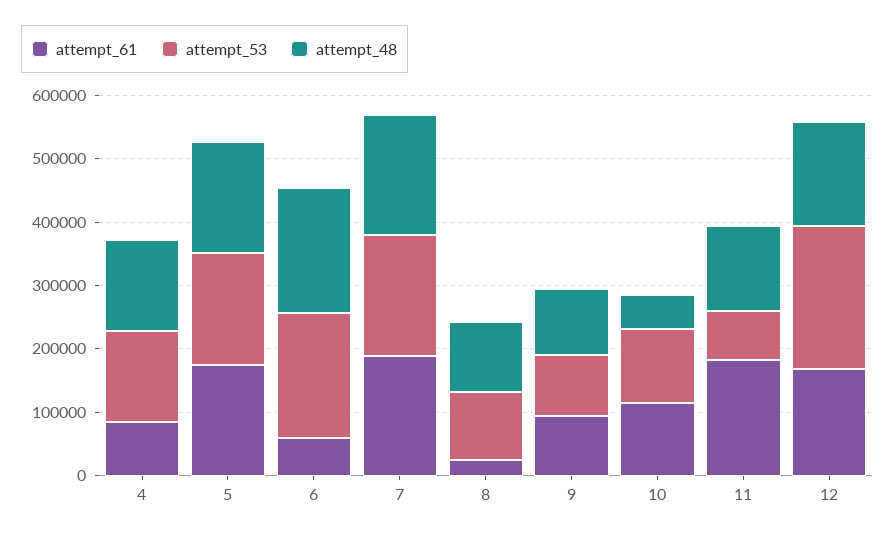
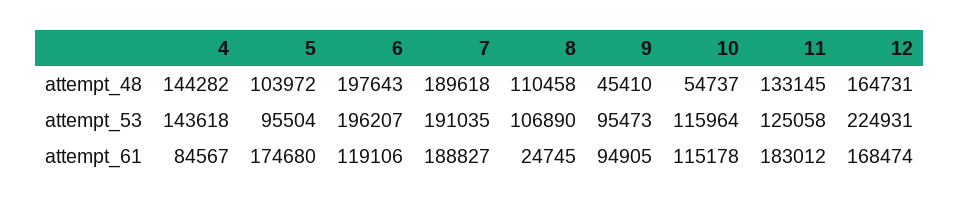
attempt_53, 5: 180000 -> 95504
attempt_48, 5: 180000 -> 103972
attempt_61, 6: 60000 -> 119106
attempt_48, 9: 100000 -> 45410
attempt_53, 11: 80000 -> 125058

